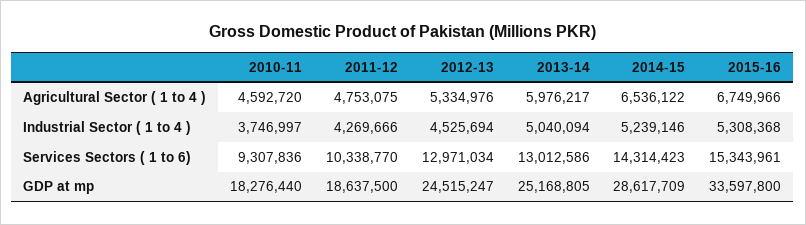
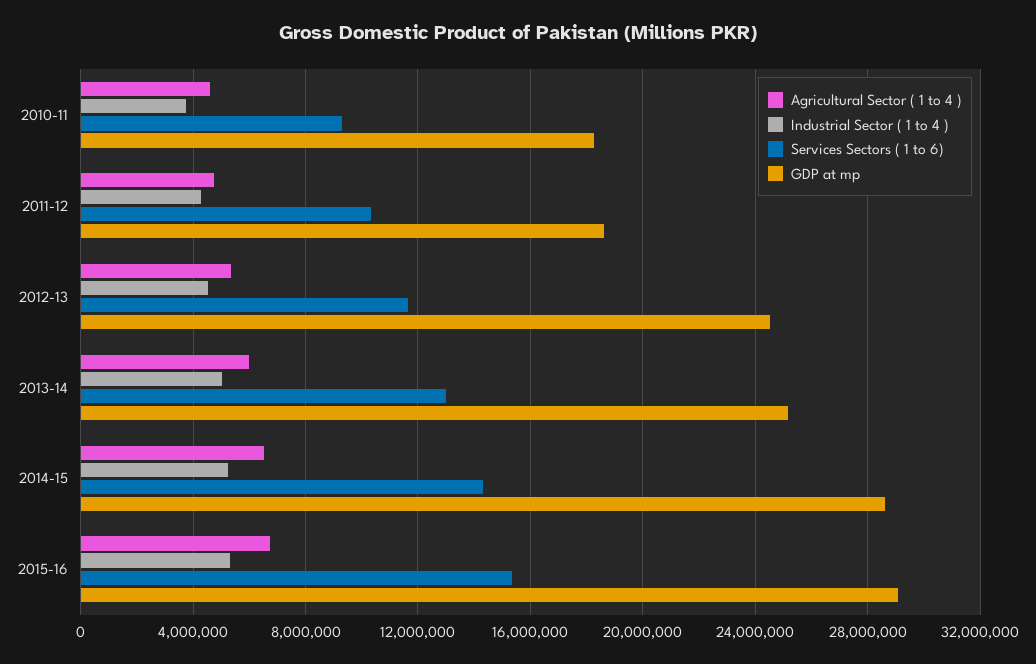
Services Sectors ( 1 to 6), 2012-13: 12971034 -> 11500000
GDP at mp, 2015-16: 33597800 -> 29000000

